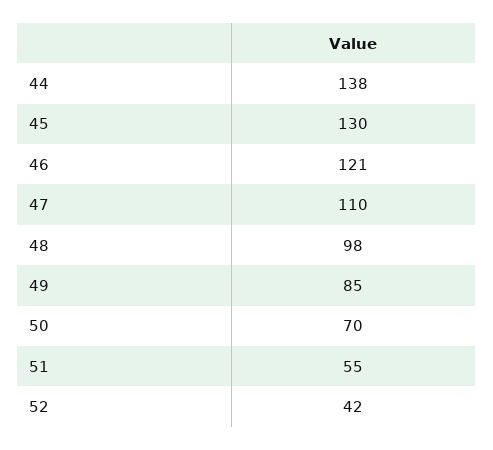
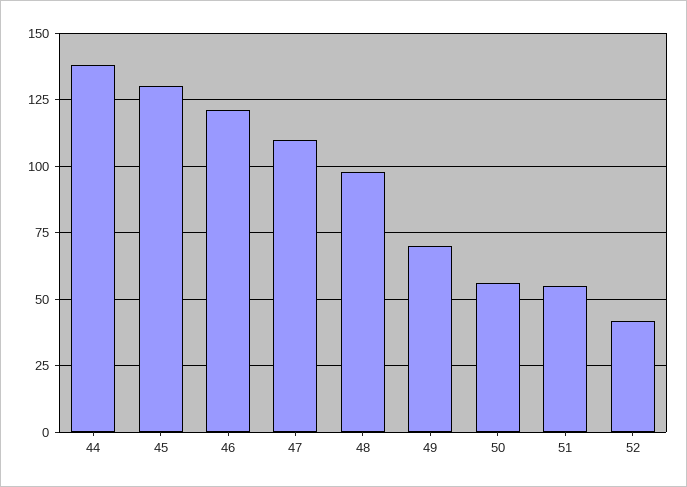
49: 85 -> 70
50: 70 -> 55

